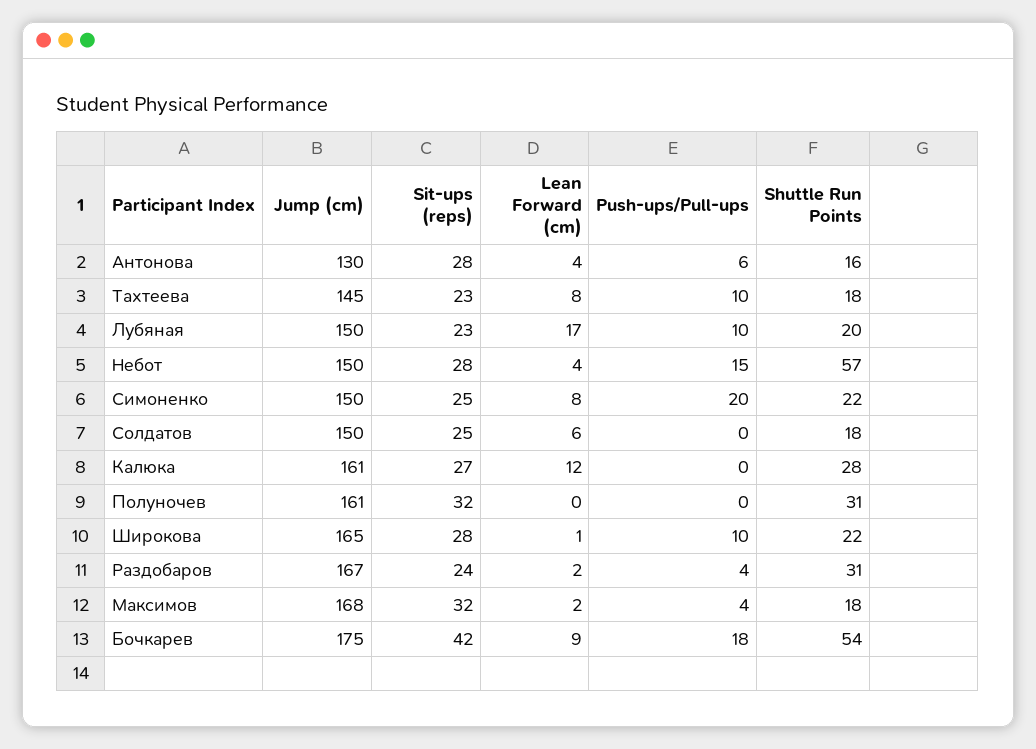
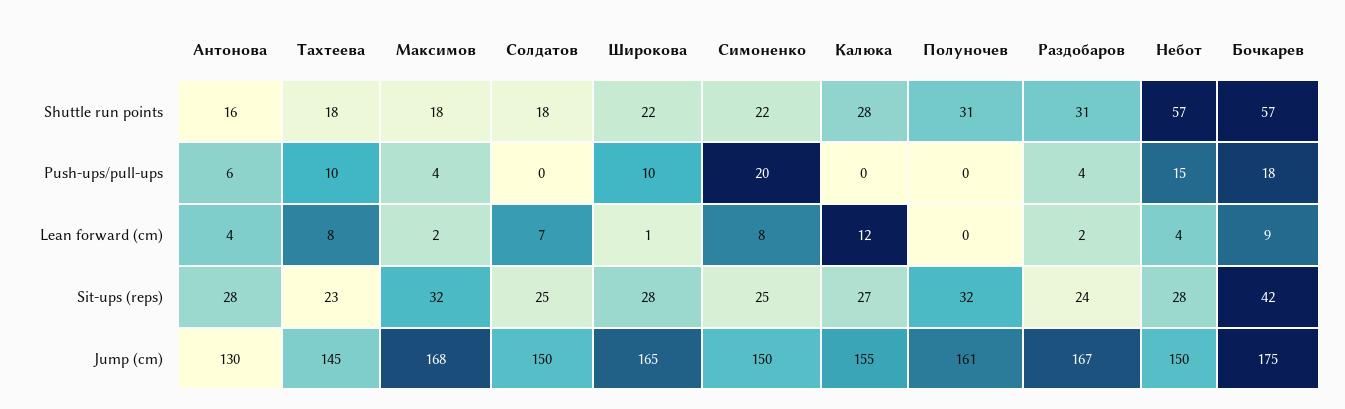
Jump (cm), Лубяная: 150 -> none
Sit-ups (reps), Лубяная: 23 -> none
Lean Forward (cm), Лубяная: 17 -> none
Push-ups/Pull-ups, Лубяная: 10 -> none
Shuttle Run Points, Лубяная: 20 -> none
Lean Forward (cm), Солдатов: 6 -> 7
Jump (cm), Калюка: 161 -> 155
Shuttle Run Points, Бочкарев: 54 -> 57

